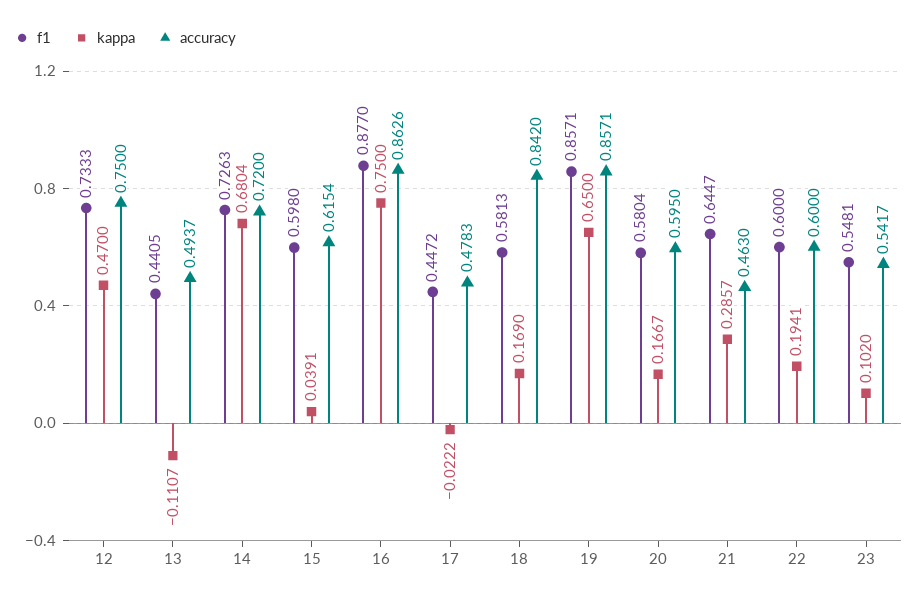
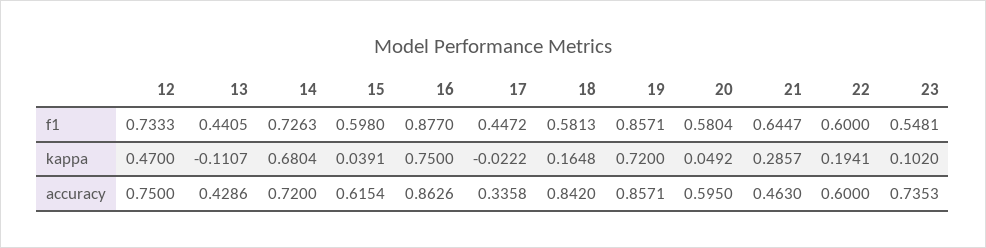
accuracy, 13: 0.4937 -> 0.4286
accuracy, 17: 0.4783 -> 0.3358
kappa, 18: 0.169 -> 0.1648
kappa, 19: 0.65 -> 0.72
kappa, 20: 0.1667 -> 0.0492
accuracy, 23: 0.5417 -> 0.7353

